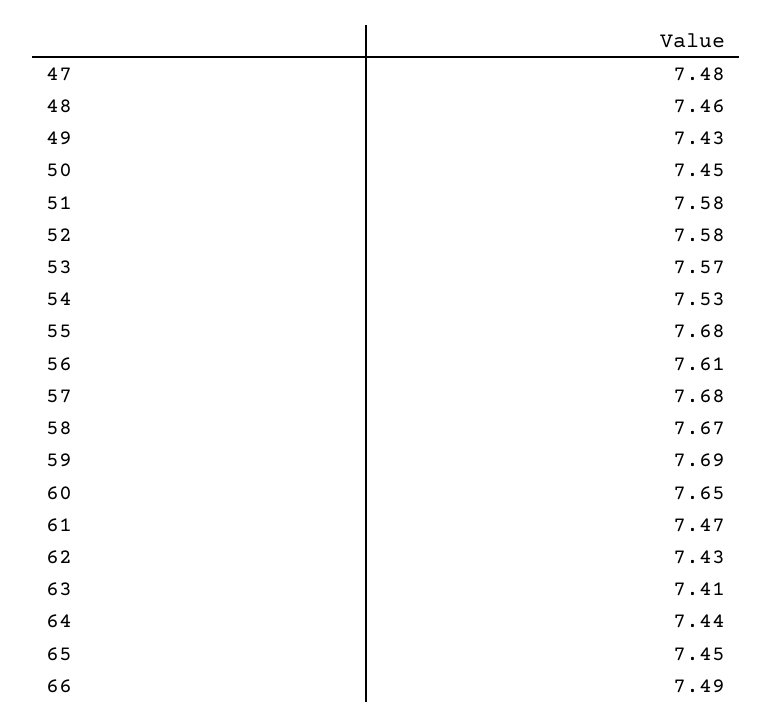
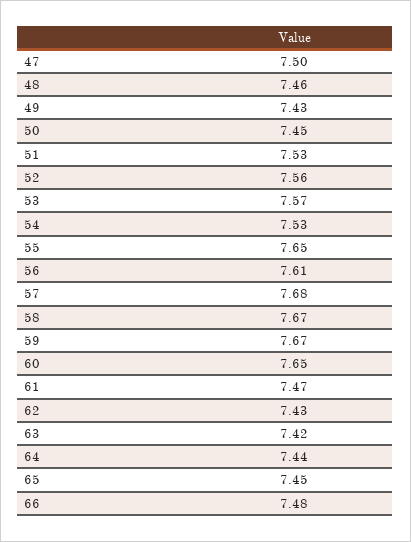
47: 7.48 -> 7.5
51: 7.58 -> 7.53
52: 7.58 -> 7.56
55: 7.68 -> 7.65
59: 7.69 -> 7.67
63: 7.41 -> 7.42
66: 7.49 -> 7.48

